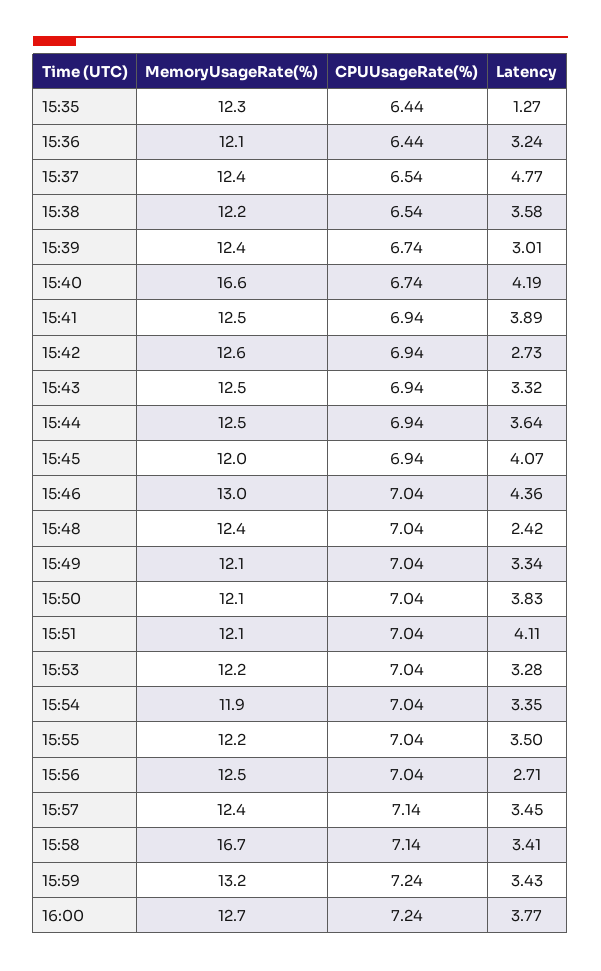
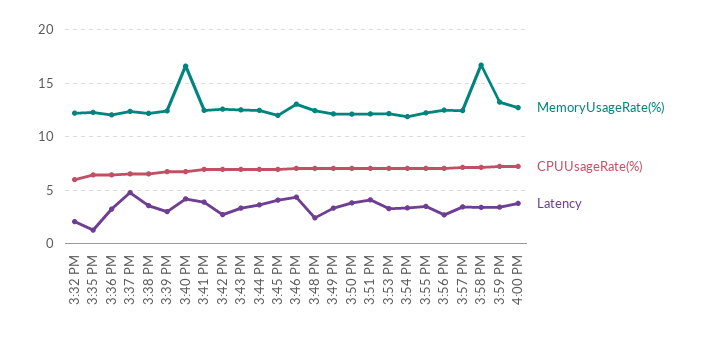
MemoryUsageRate(%), 3:32 PM: none -> 12
CPUUsageRate(%), 3:32 PM: none -> 6
Latency, 3:32 PM: none -> 2

